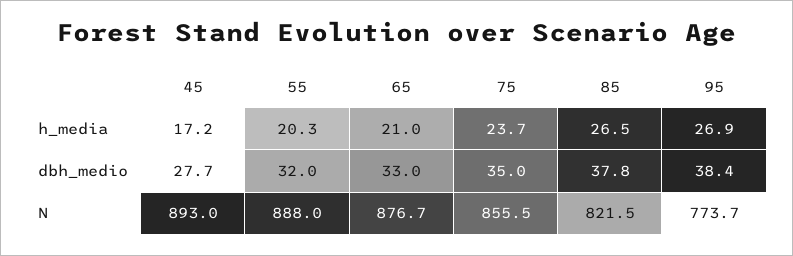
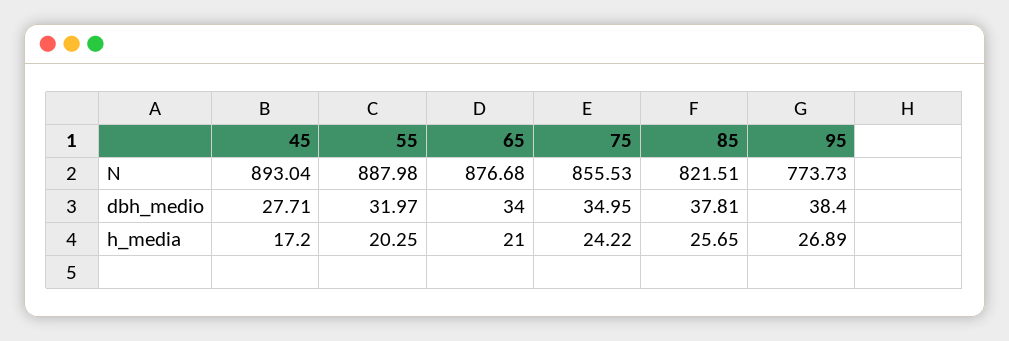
75, h_media: 23.7 -> 24.22
85, h_media: 26.5 -> 25.65
65, dbh_medio: 33 -> 34

